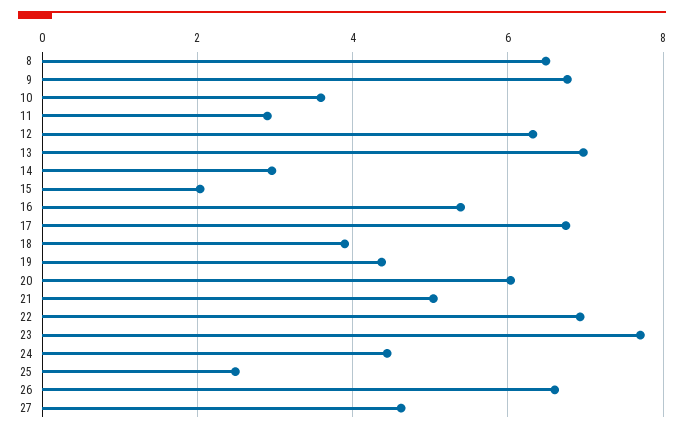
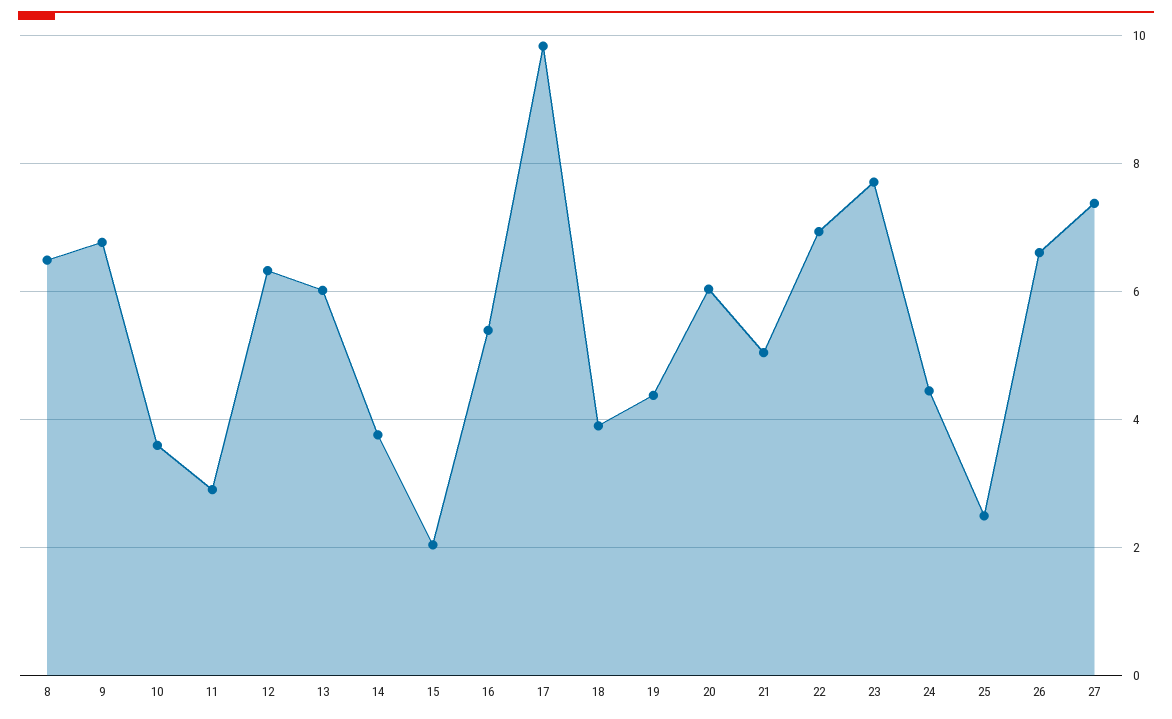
13: 7 -> 6
14: 3 -> 3.8
17: 6.8 -> 9.8
27: 4.6 -> 7.4

